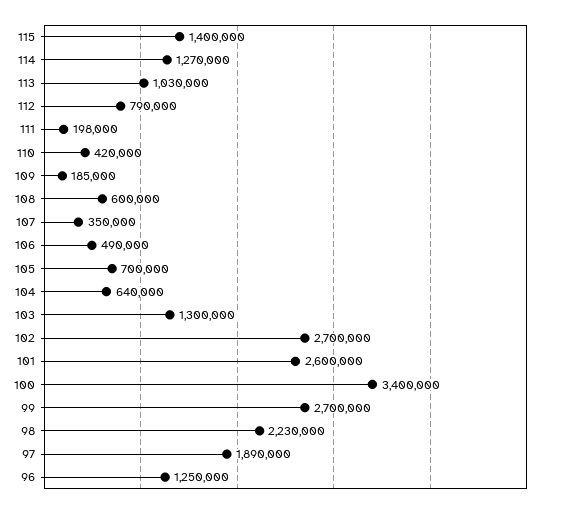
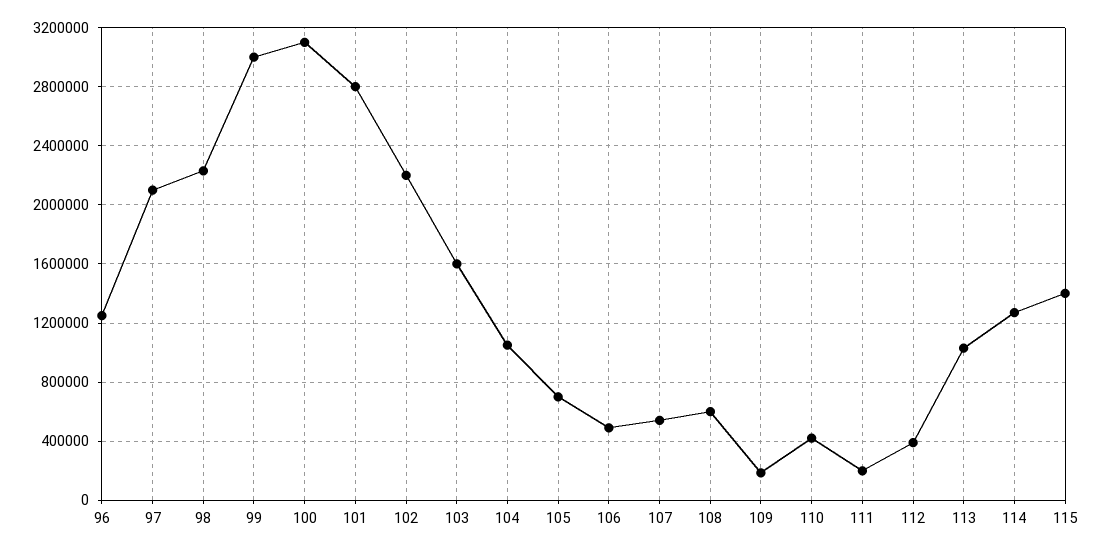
112: 790000 -> 400000
107: 350000 -> 550000
104: 640000 -> 1050000
103: 1300000 -> 1600000
102: 2700000 -> 2200000
101: 2600000 -> 2800000
100: 3400000 -> 3100000
99: 2700000 -> 3000000
97: 1890000 -> 2100000

